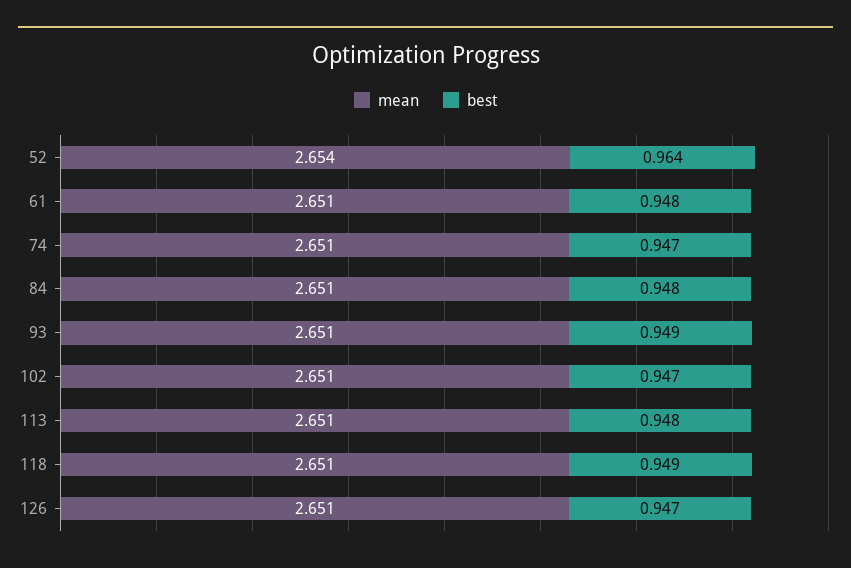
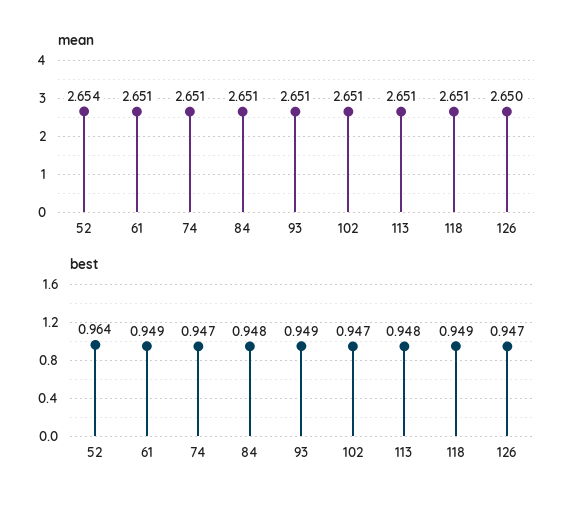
best, 61: 0.948 -> 0.949
mean, 126: 2.651 -> 2.65

